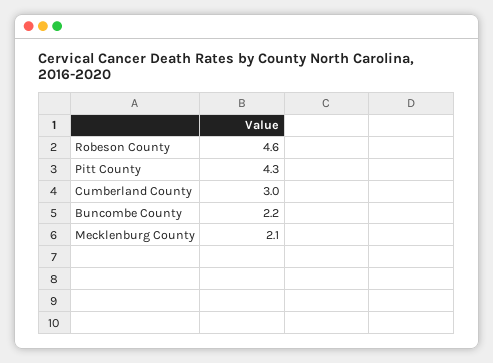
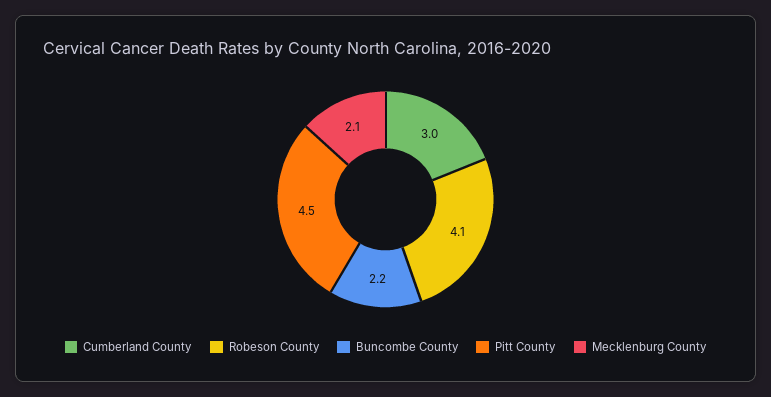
Robeson County: 4.6 -> 4.1
Pitt County: 4.3 -> 4.5

